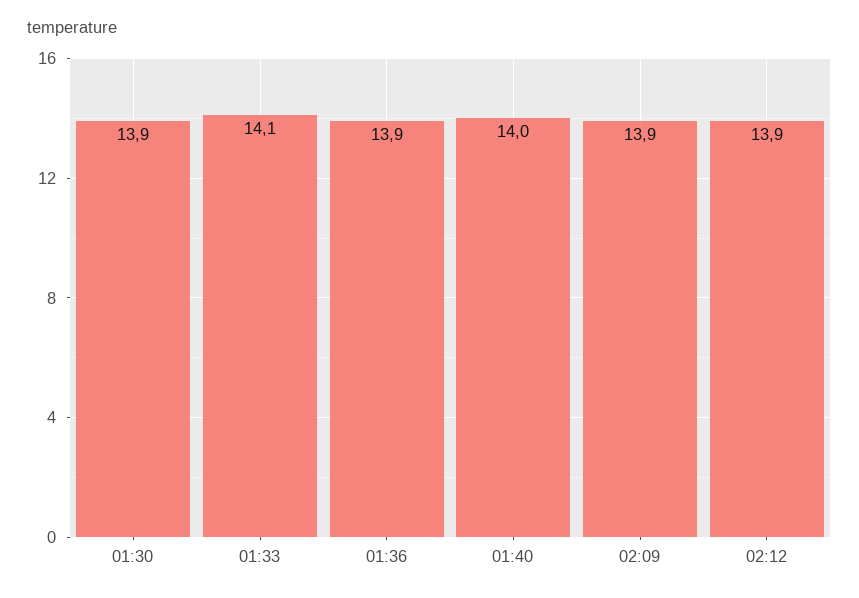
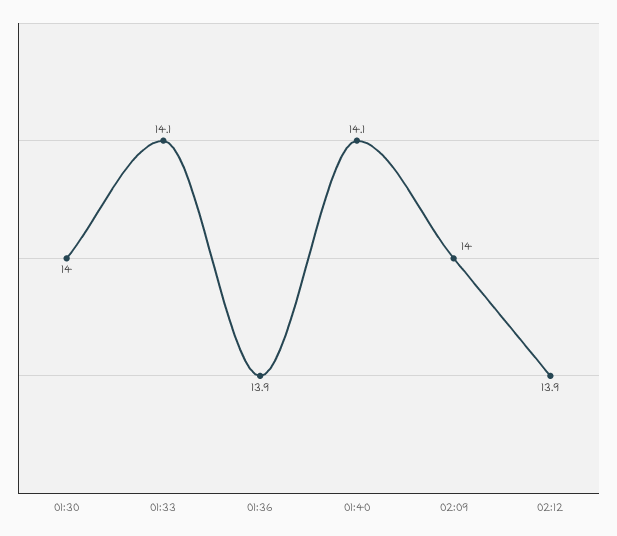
01:30: 13.9 -> 14
01:40: 14 -> 14.1
02:09: 13.9 -> 14

